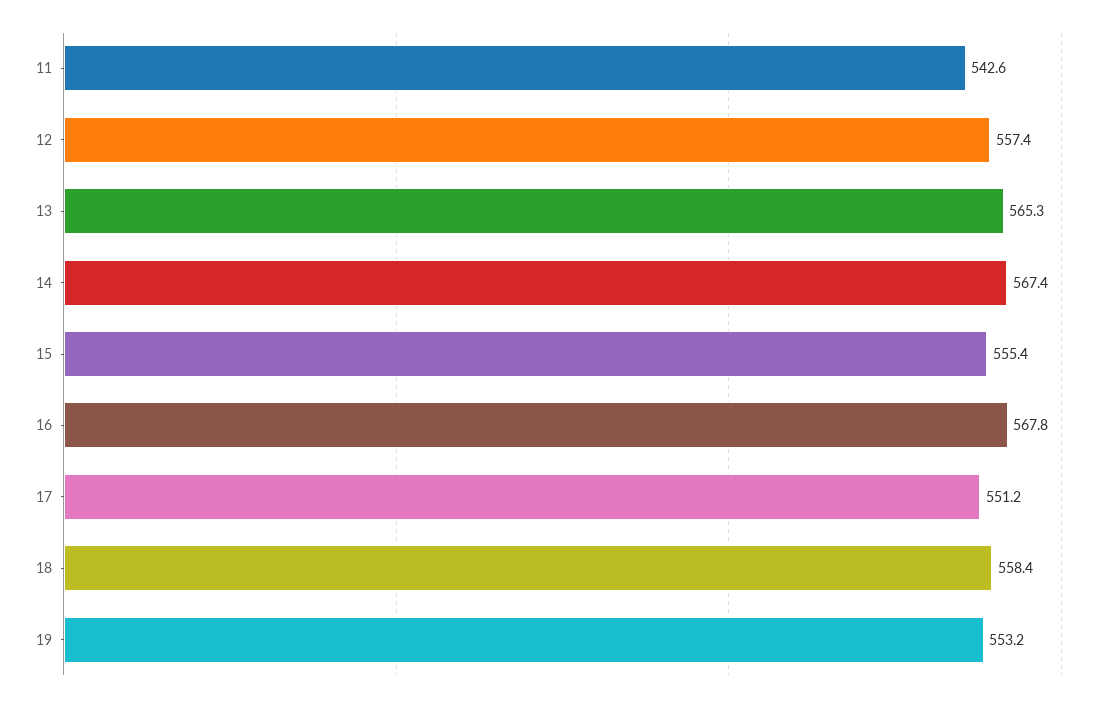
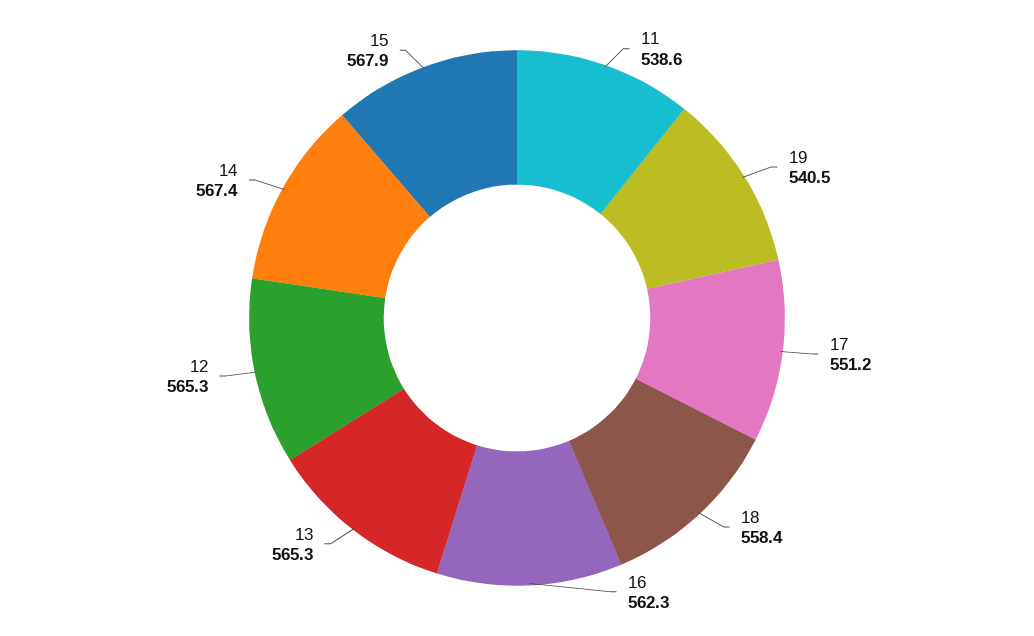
11: 542.6 -> 538.6
12: 557.4 -> 565.3
15: 555.4 -> 567.9
16: 567.8 -> 562.3
19: 553.2 -> 540.5

